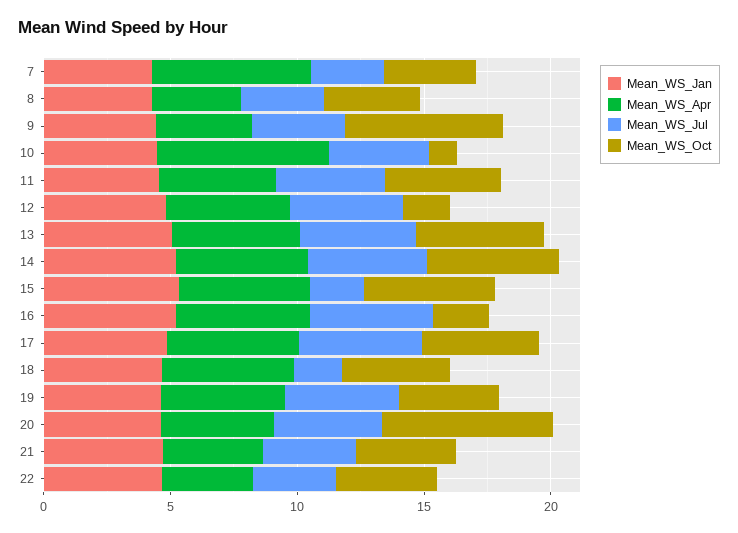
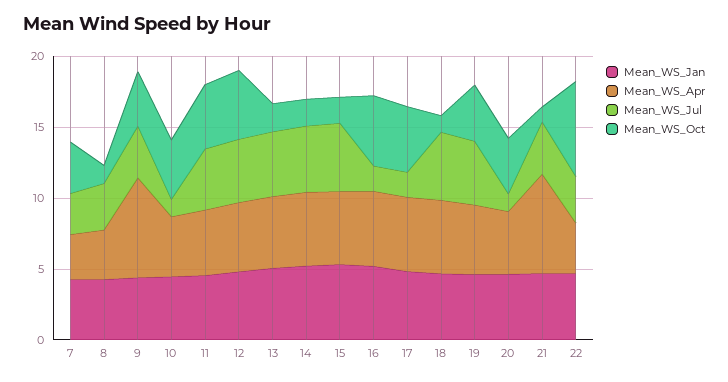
Mean_WS_Apr, 7: 6 -> 3
Mean_WS_Oct, 8: 4 -> 1
Mean_WS_Apr, 9: 4 -> 7
Mean_WS_Oct, 9: 6 -> 4
Mean_WS_Apr, 10: 7 -> 4
Mean_WS_Jul, 10: 4 -> 1
Mean_WS_Oct, 10: 1 -> 4
Mean_WS_Oct, 12: 2 -> 5
Mean_WS_Oct, 13: 5 -> 2
Mean_WS_Oct, 14: 5 -> 2
Mean_WS_Jul, 15: 2 -> 5
Mean_WS_Oct, 15: 5 -> 2
Mean_WS_Jul, 16: 5 -> 2
Mean_WS_Oct, 16: 2 -> 5
Mean_WS_Jul, 17: 5 -> 2
Mean_WS_Jul, 18: 2 -> 5
Mean_WS_Oct, 18: 4 -> 1
Mean_WS_Jul, 20: 4 -> 1
Mean_WS_Oct, 20: 7 -> 4
Mean_WS_Apr, 21: 4 -> 7
Mean_WS_Oct, 21: 4 -> 1
Mean_WS_Oct, 22: 4 -> 7

